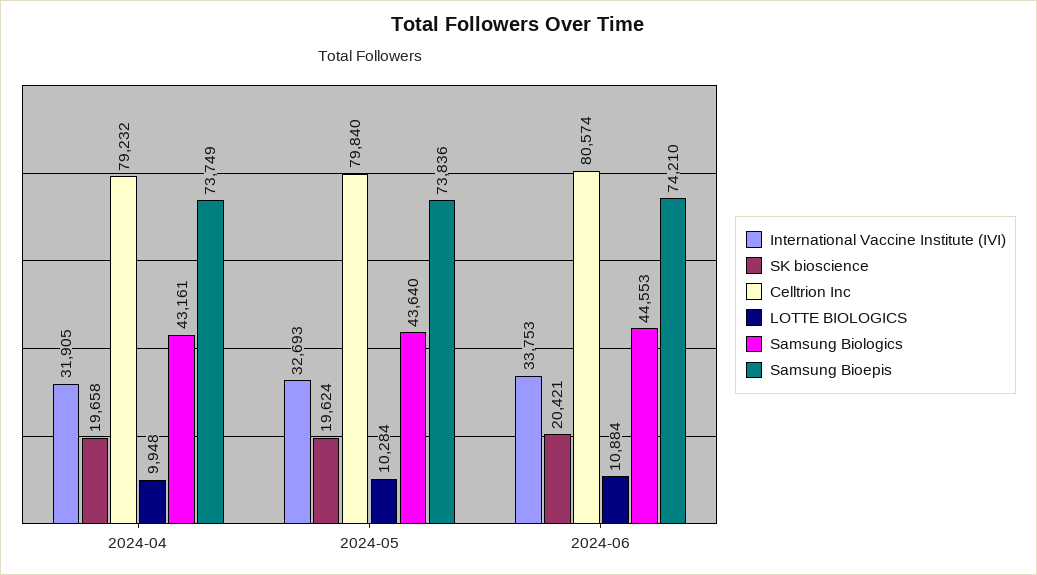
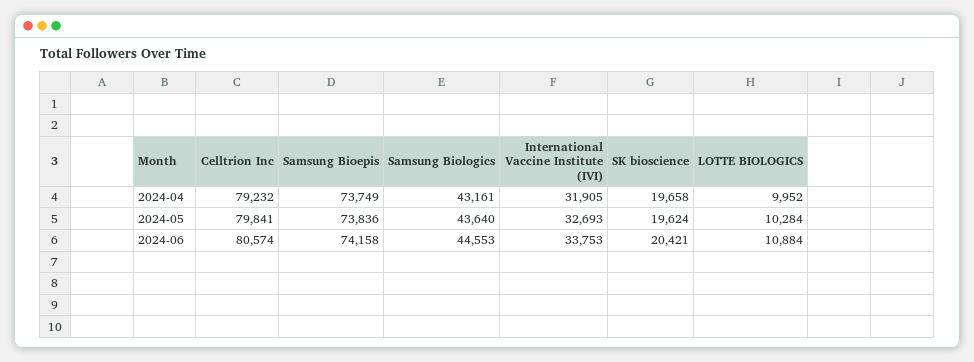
LOTTE BIOLOGICS, 2024-04: 9948 -> 9952
Celltrion Inc, 2024-05: 79840 -> 79841
Samsung Bioepis, 2024-06: 74210 -> 74158

